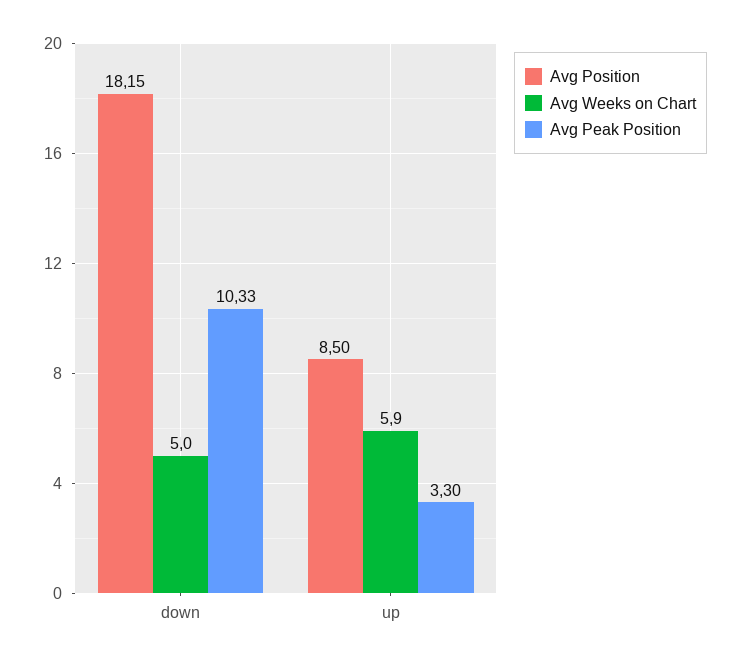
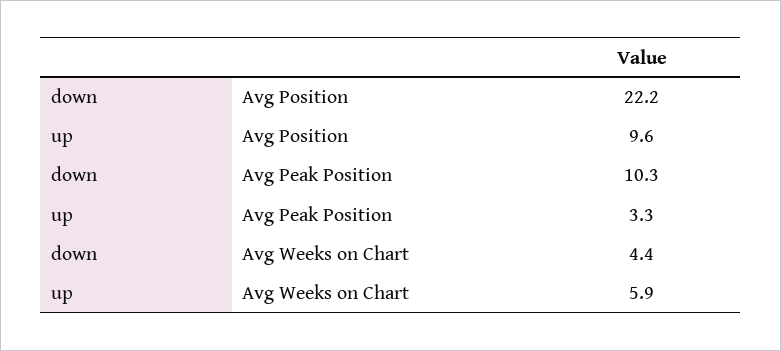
Avg Position, down: 18.15 -> 22.2
Avg Weeks on Chart, down: 5 -> 4.4
Avg Position, up: 8.5 -> 9.6

